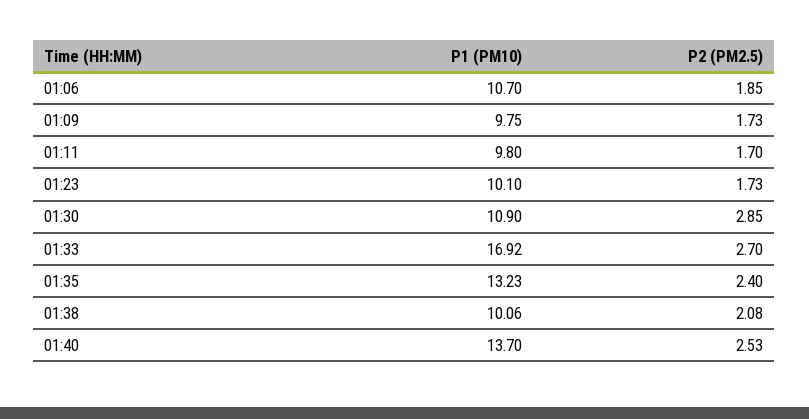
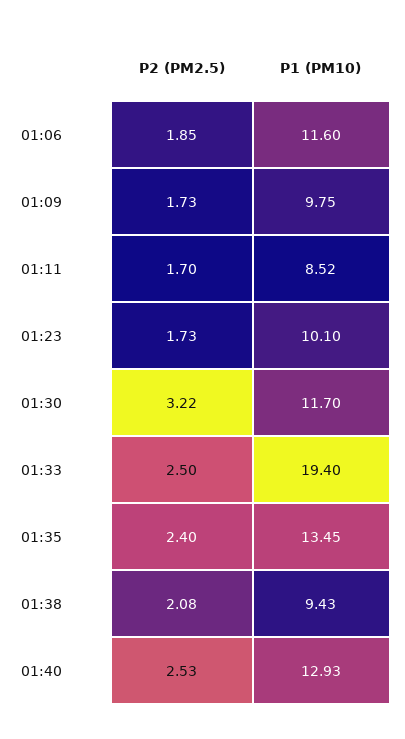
P1 (PM10), 01:06: 10.7 -> 11.6
P1 (PM10), 01:11: 9.8 -> 8.52
P1 (PM10), 01:30: 10.9 -> 11.7
P2 (PM2.5), 01:30: 2.85 -> 3.22
P1 (PM10), 01:33: 16.92 -> 19.4
P2 (PM2.5), 01:33: 2.7 -> 2.5
P1 (PM10), 01:35: 13.23 -> 13.45
P1 (PM10), 01:38: 10.06 -> 9.43
P1 (PM10), 01:40: 13.7 -> 12.93

